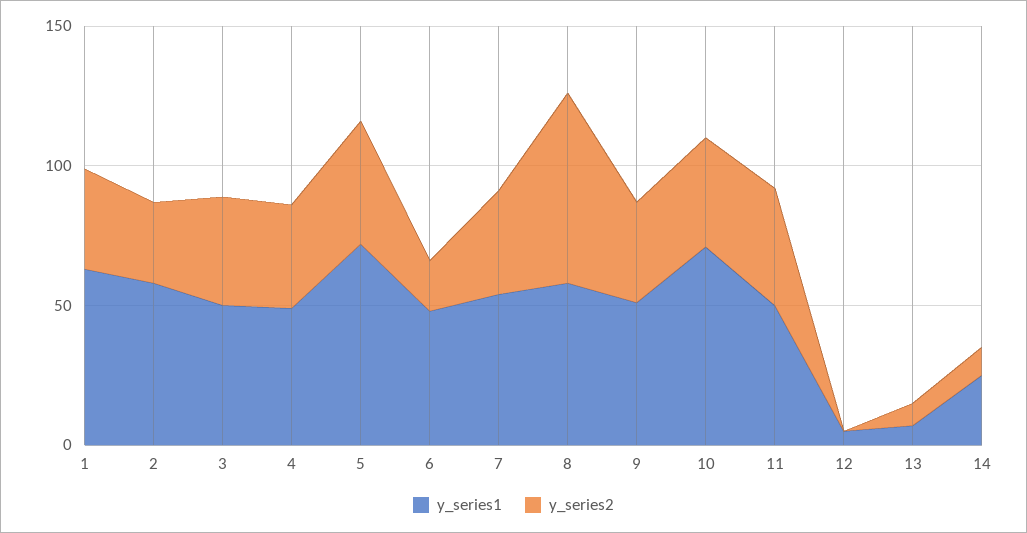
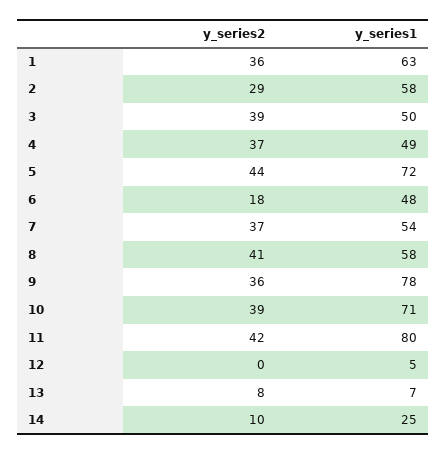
y_series2, 8: 70 -> 41
y_series1, 9: 50 -> 78
y_series1, 11: 50 -> 80

